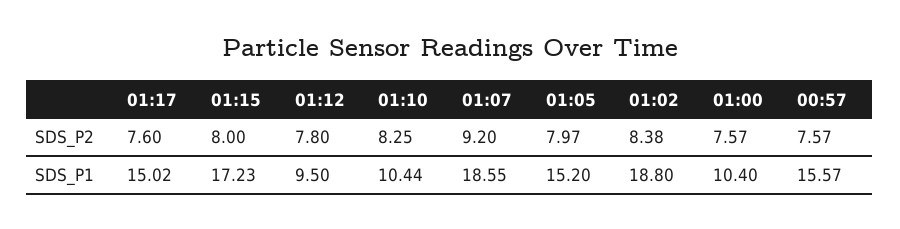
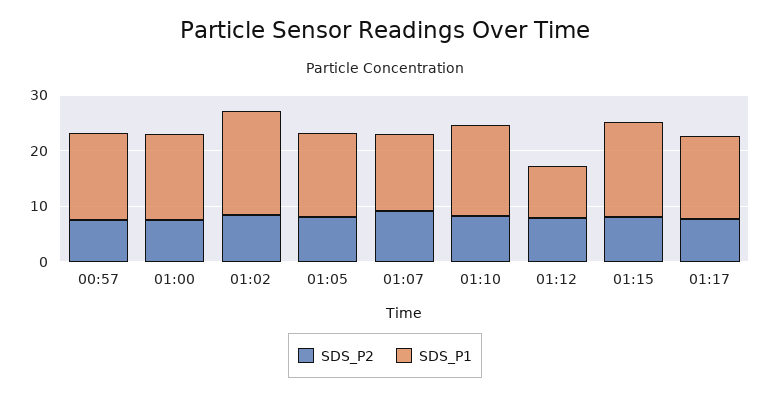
SDS_P1, 01:10: 10.44 -> 16
SDS_P1, 01:07: 18.55 -> 14
SDS_P1, 01:00: 10.4 -> 16

